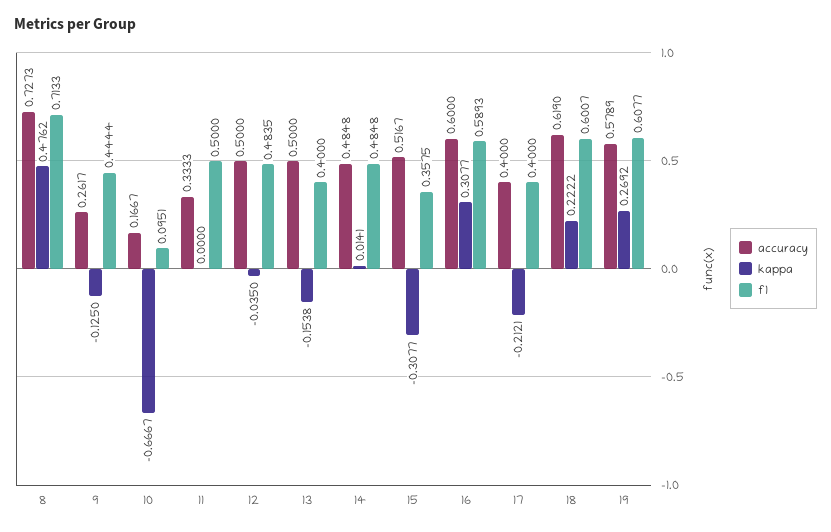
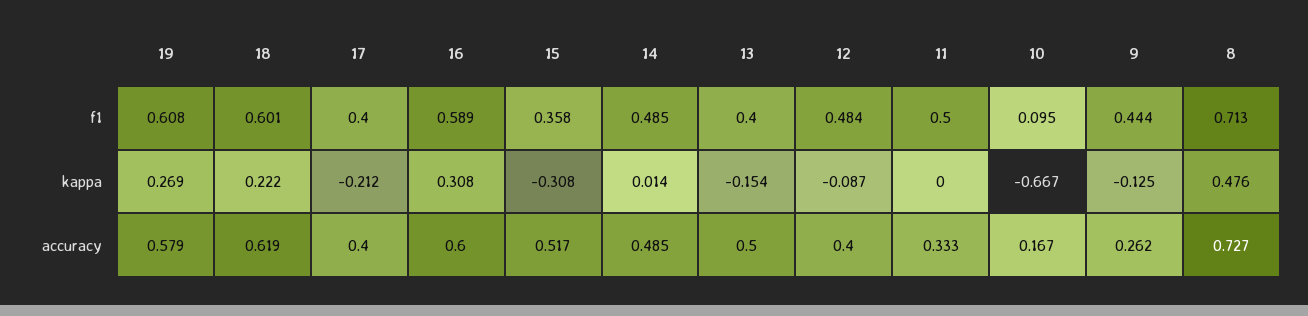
accuracy, 12: 0.5 -> 0.4
kappa, 12: -0.035 -> -0.087

